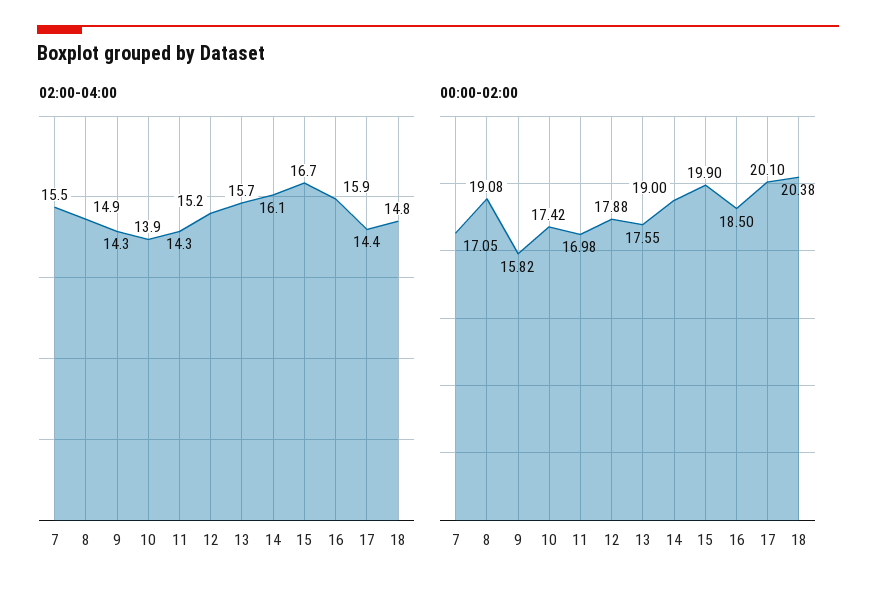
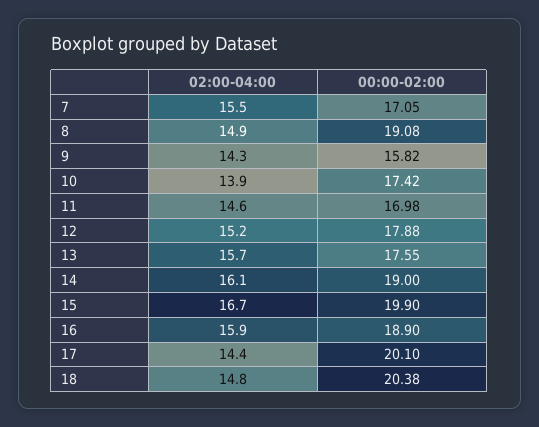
02:00-04:00, 11: 14.3 -> 14.6
00:00-02:00, 16: 18.5 -> 18.9

